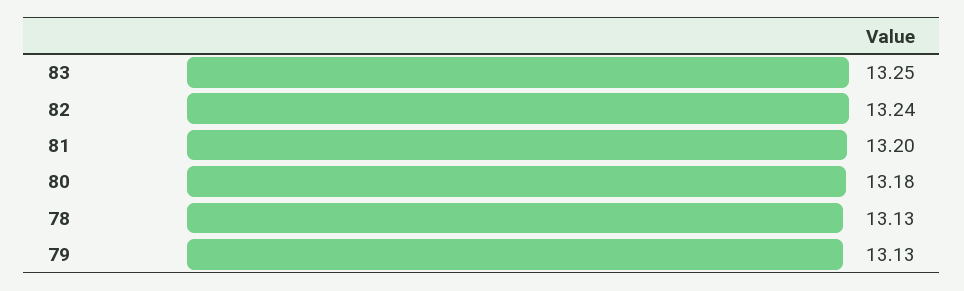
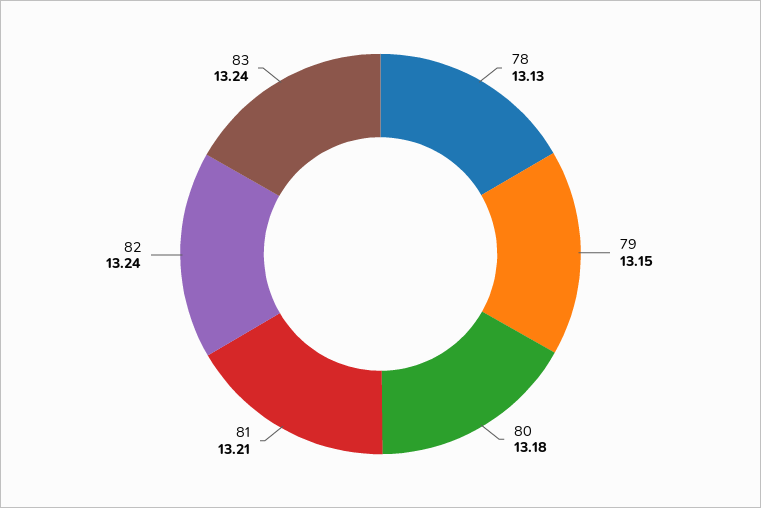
83: 13.25 -> 13.24
81: 13.2 -> 13.21
79: 13.13 -> 13.15

